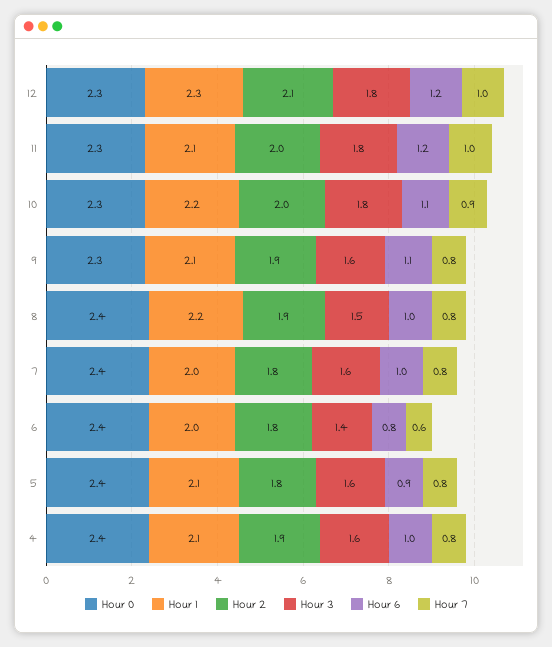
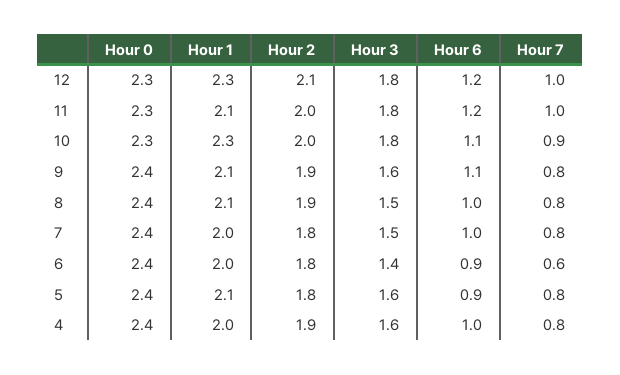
Hour 1, 10: 2.2 -> 2.3
Hour 0, 9: 2.3 -> 2.4
Hour 1, 8: 2.2 -> 2.1
Hour 3, 7: 1.6 -> 1.5
Hour 6, 6: 0.8 -> 0.9
Hour 1, 4: 2.1 -> 2

